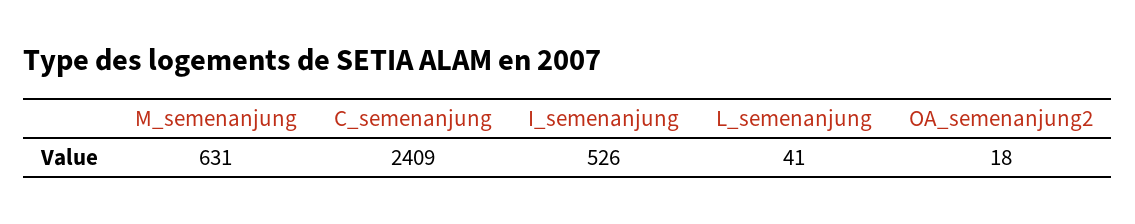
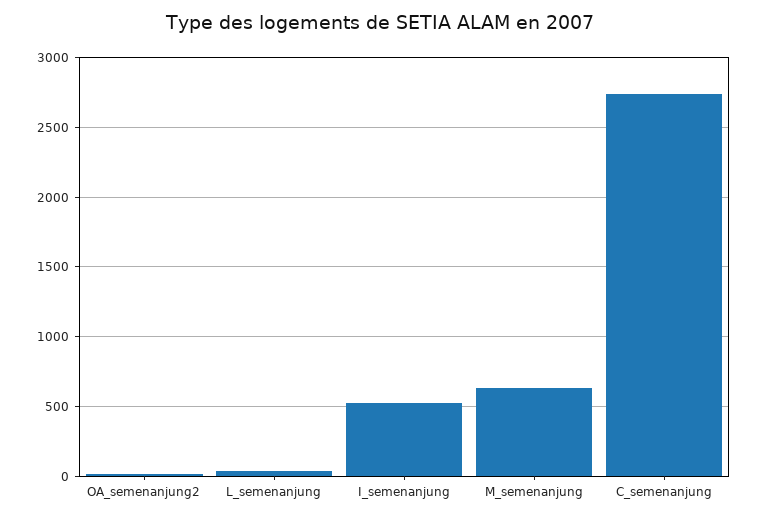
C_semenanjung: 2409 -> 2750

